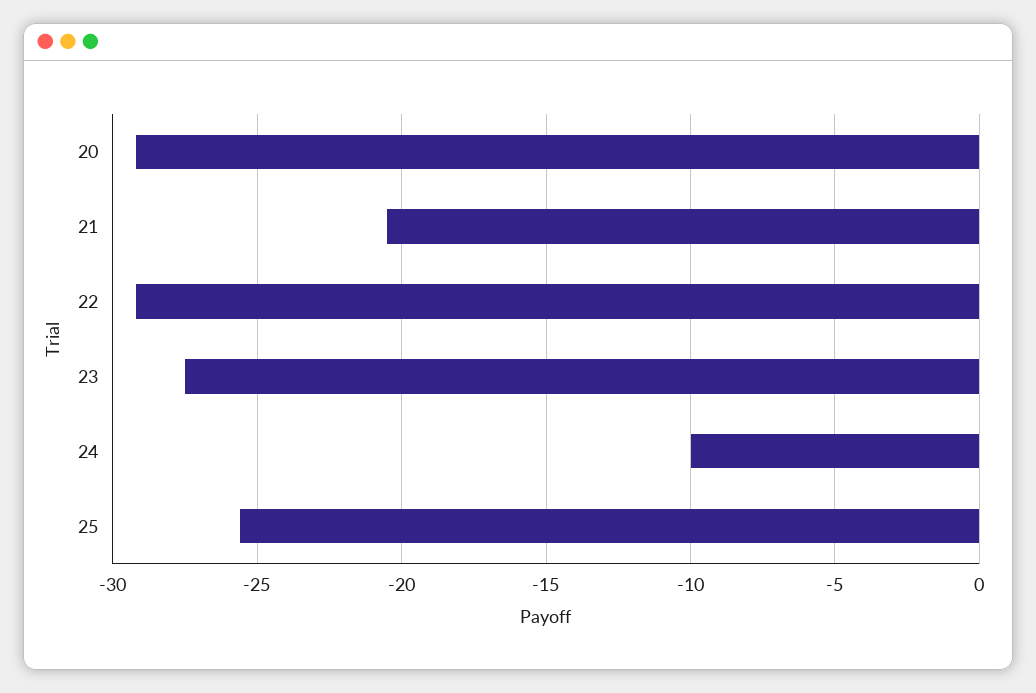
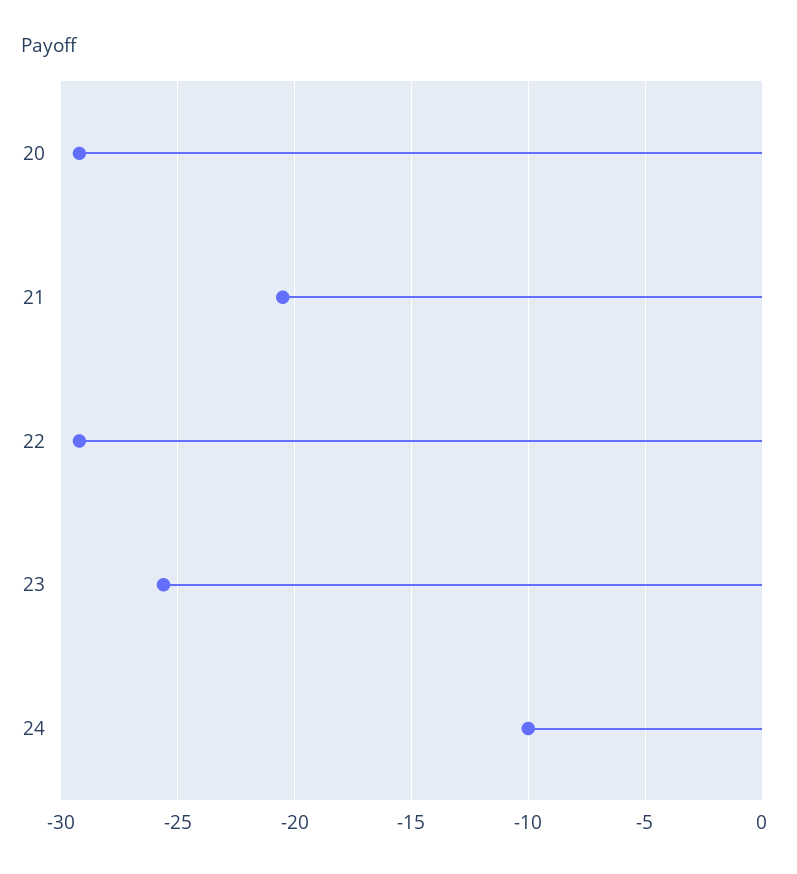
23: -27.5 -> -25.5
25: -25.5 -> none

